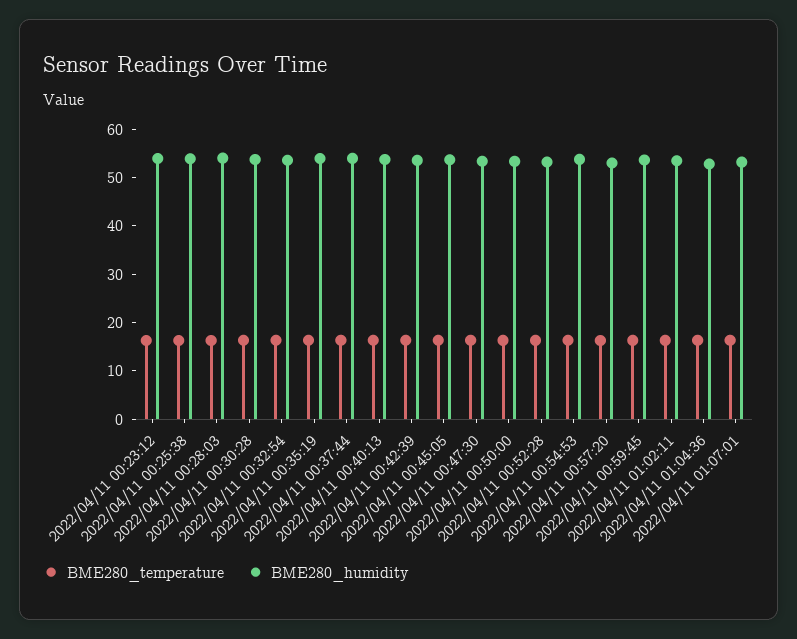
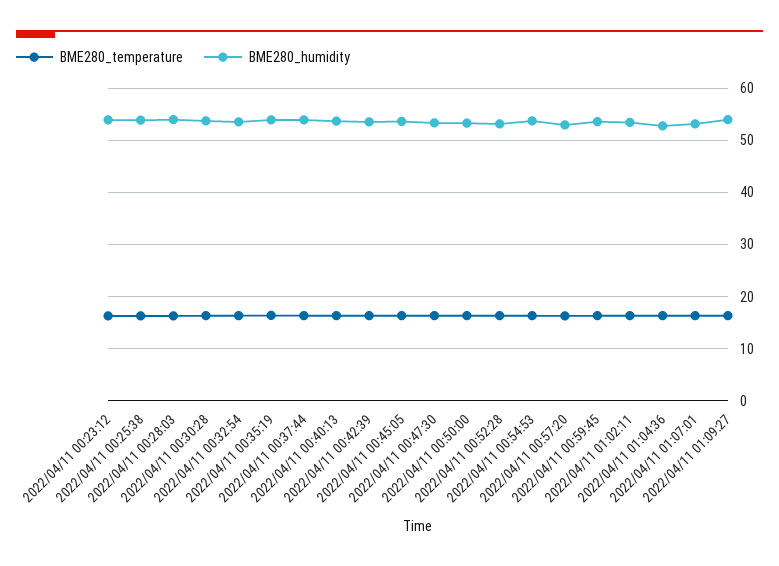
BME280_temperature, 2022/04/11 01:09:27: none -> 16
BME280_humidity, 2022/04/11 01:09:27: none -> 54

